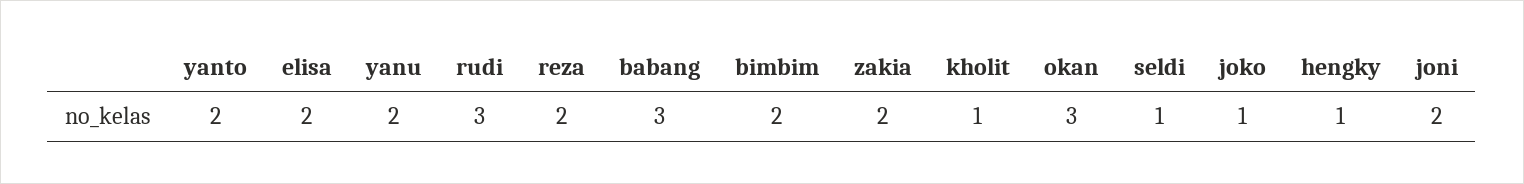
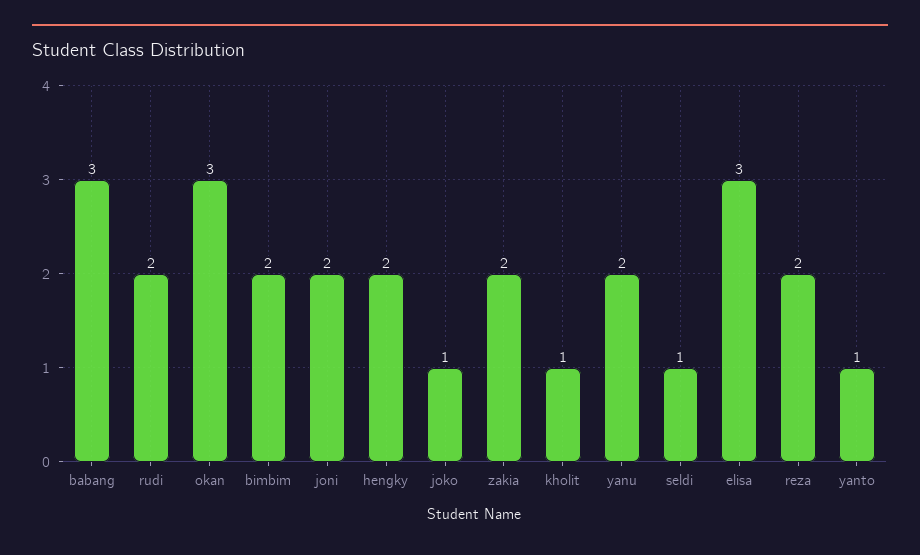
yanto: 2 -> 1
elisa: 2 -> 3
rudi: 3 -> 2
hengky: 1 -> 2

